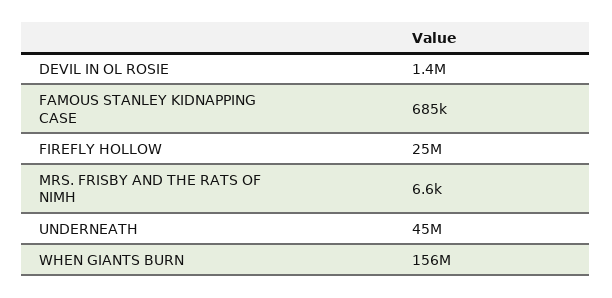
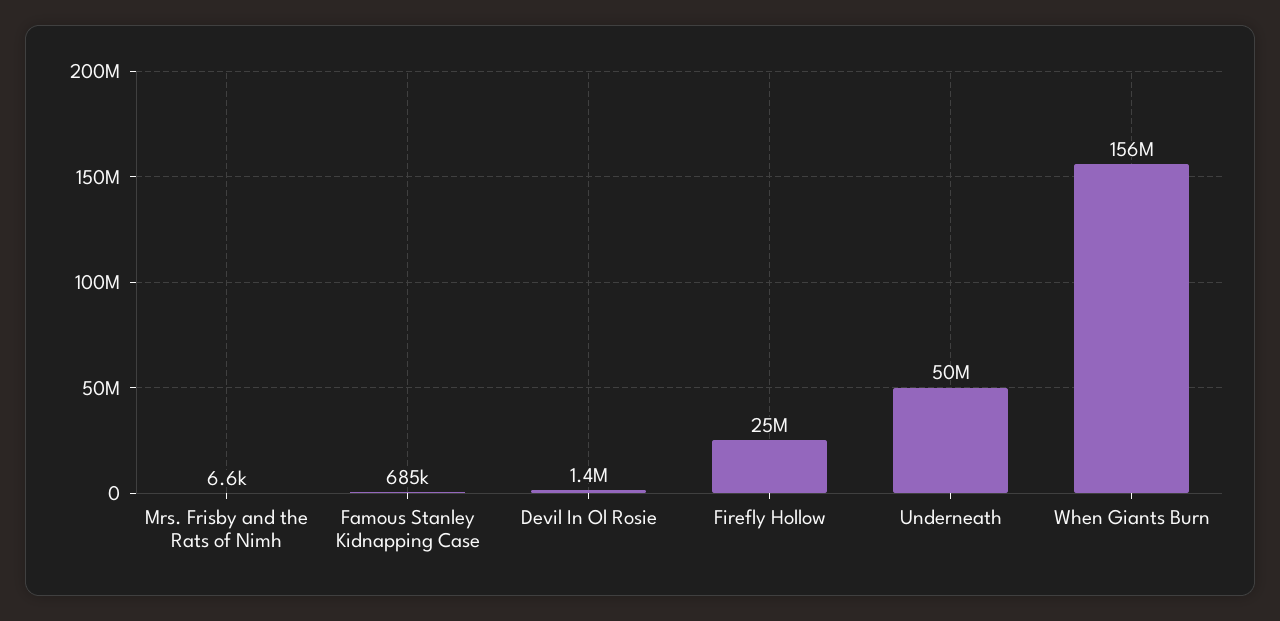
UNDERNEATH: 45000000 -> 50000000

